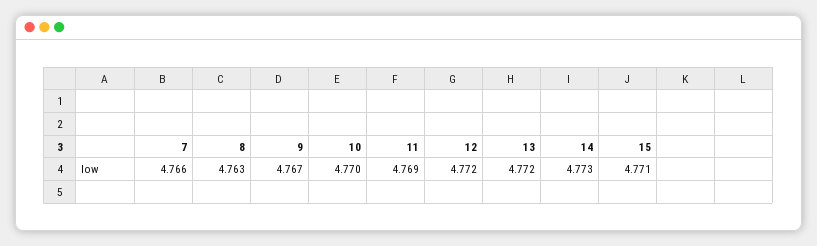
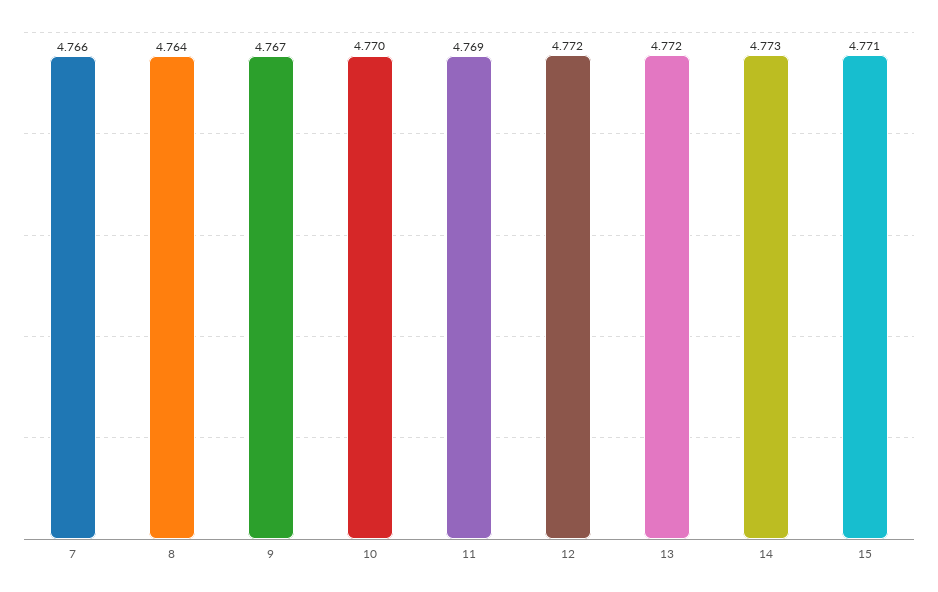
8: 4.763 -> 4.764

